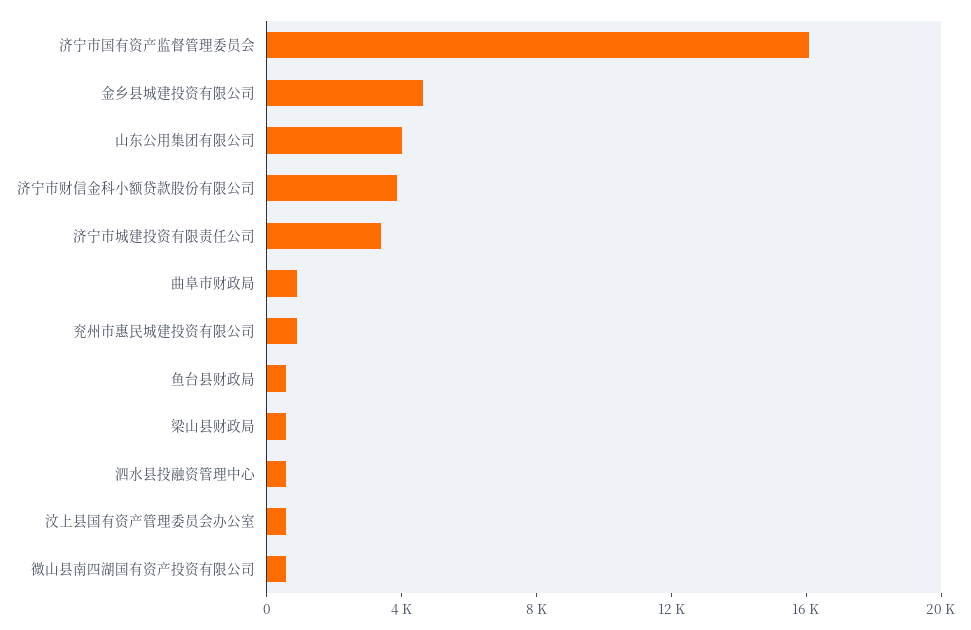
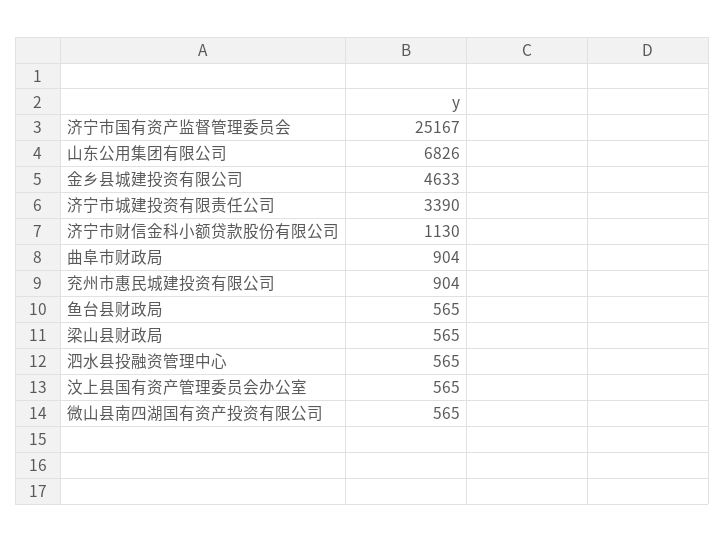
济宁市国有资产监督管理委员会: 16000 -> 25167
山东公用集团有限公司: 4000 -> 6826
济宁市财信金科小额贷款股份有限公司: 4000 -> 1130

